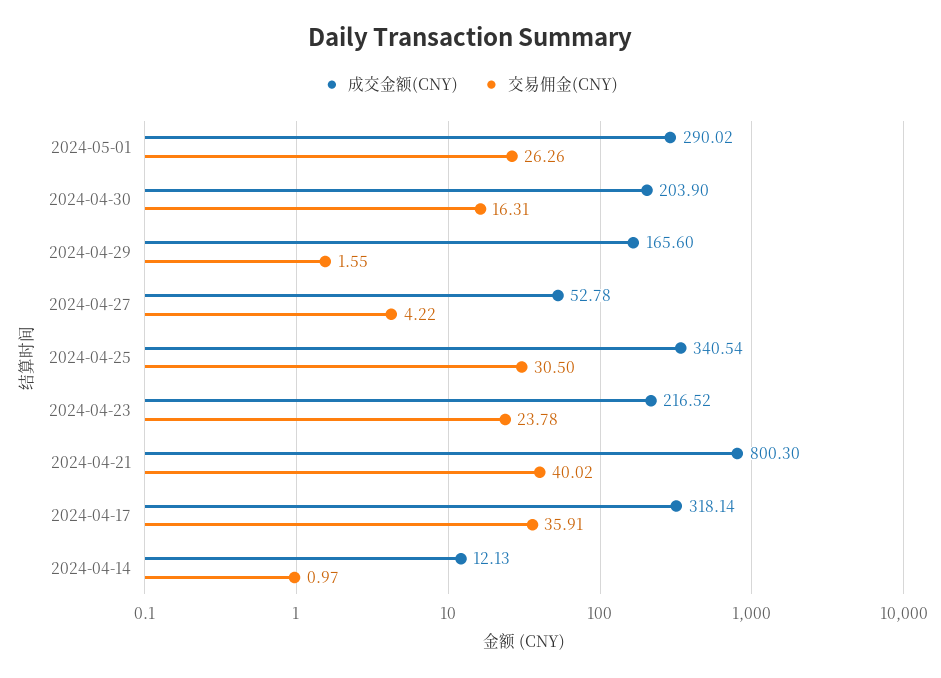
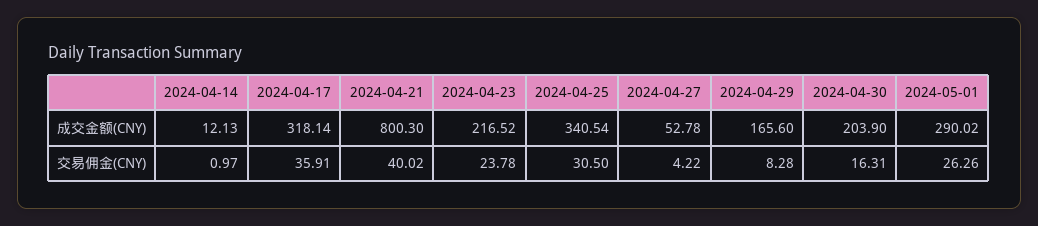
交易佣金(CNY), 2024-04-29: 1.55 -> 8.28

